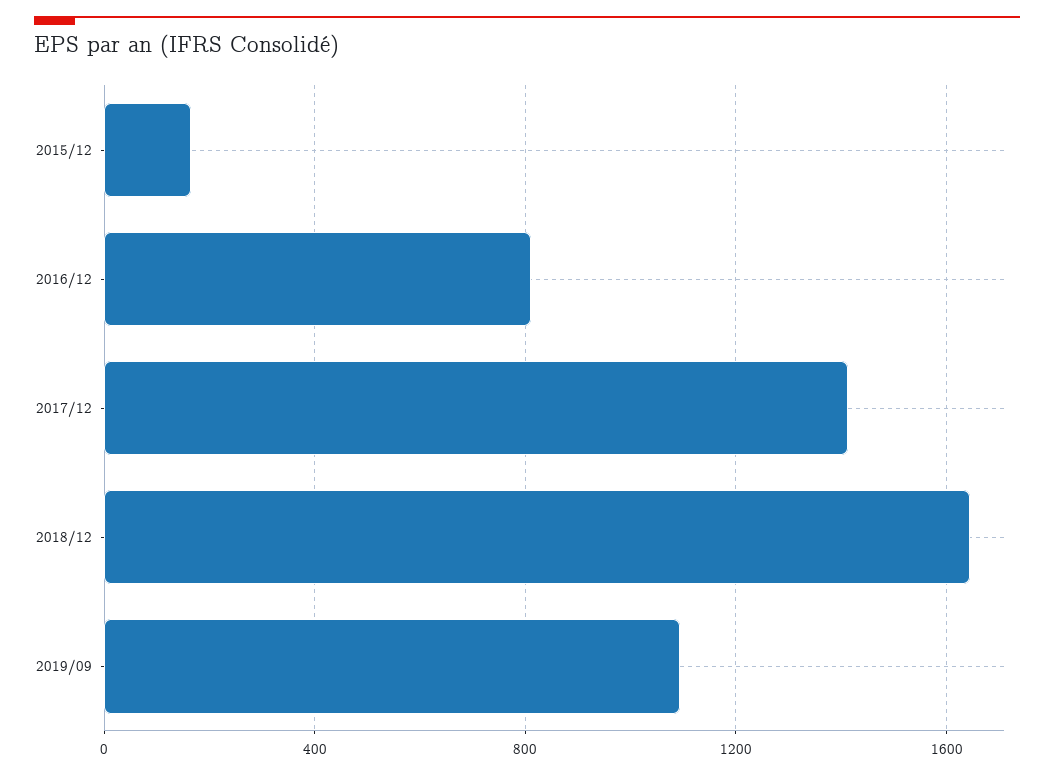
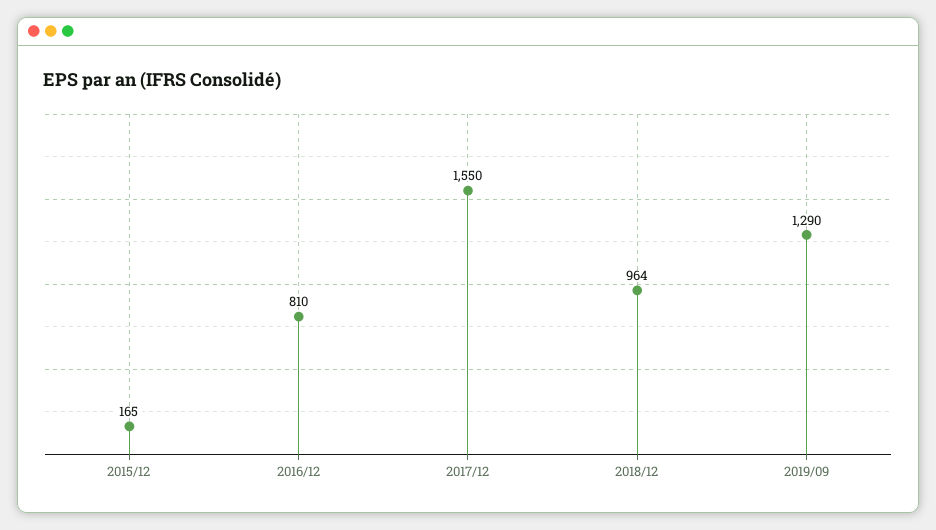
2017/12: 1400 -> 1550
2018/12: 1650 -> 964
2019/09: 1100 -> 1290

